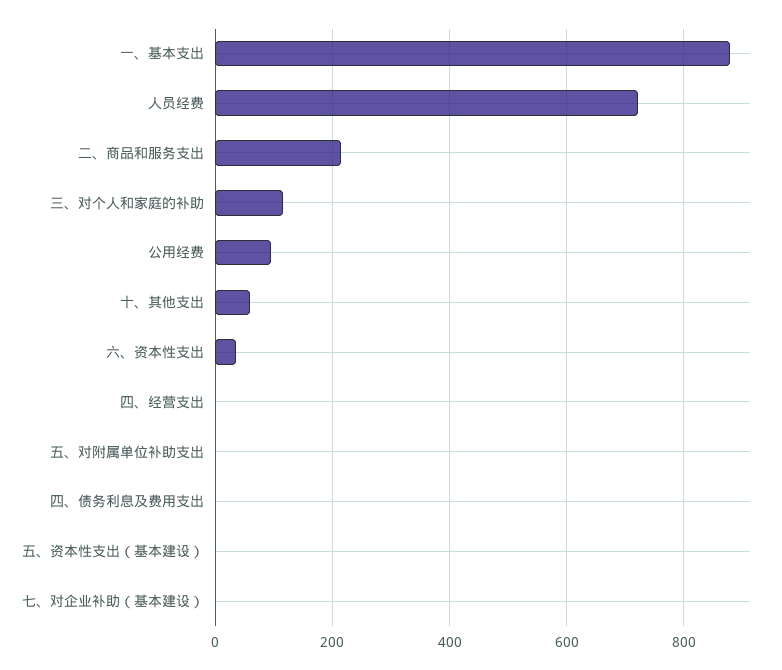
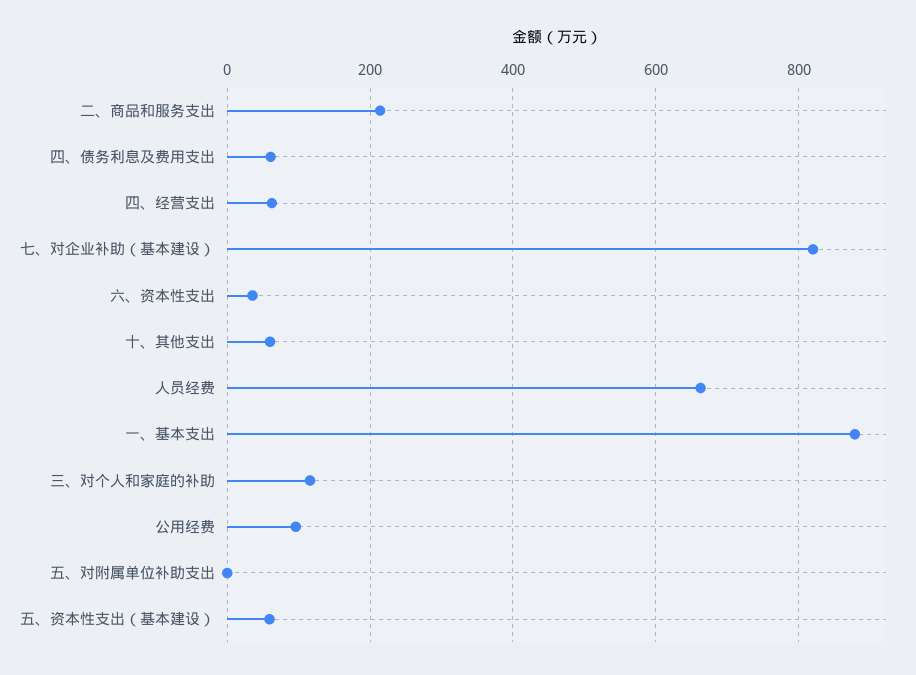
人员经费: 720 -> 660
四、经营支出: 0 -> 60
四、债务利息及费用支出: 0 -> 60
五、资本性支出（基本建设）: 0 -> 60
七、对企业补助（基本建设）: 0 -> 820

